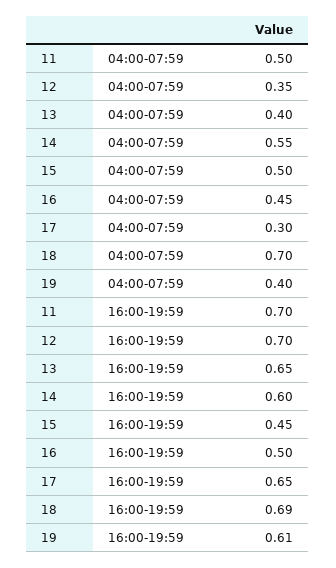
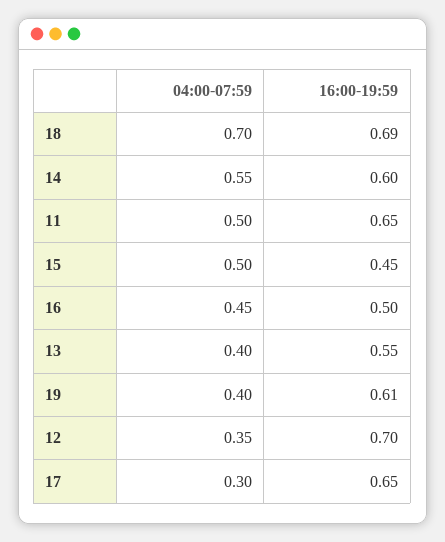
11, 16:00-19:59: 0.7 -> 0.65
13, 16:00-19:59: 0.65 -> 0.55

